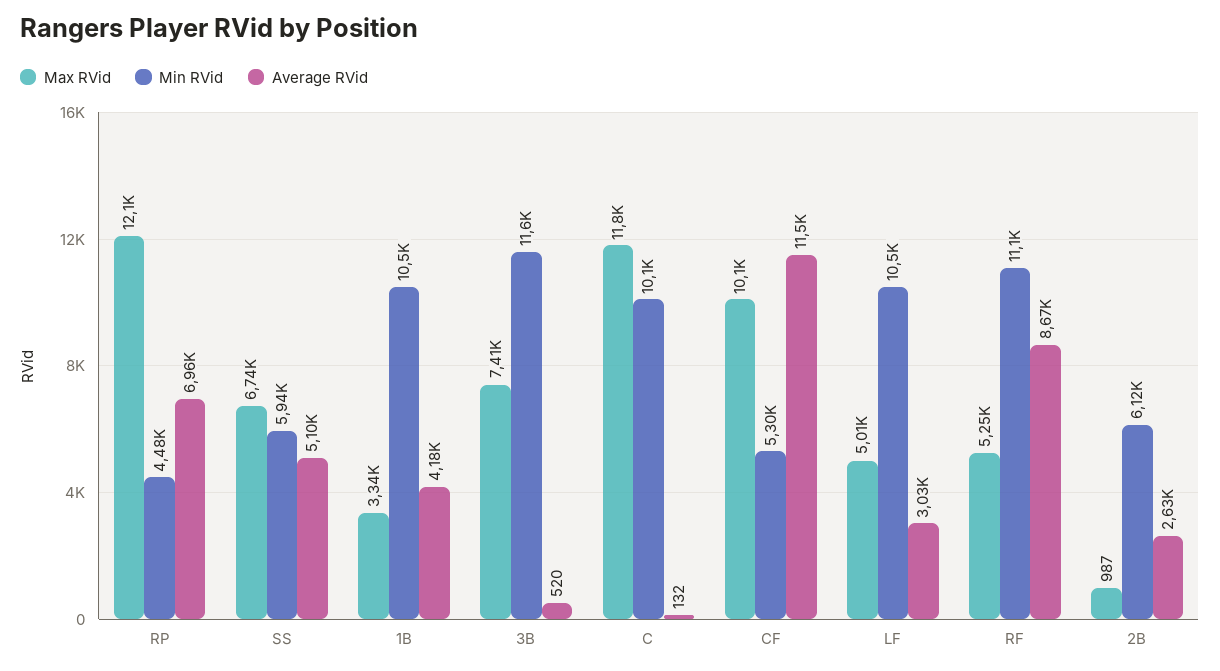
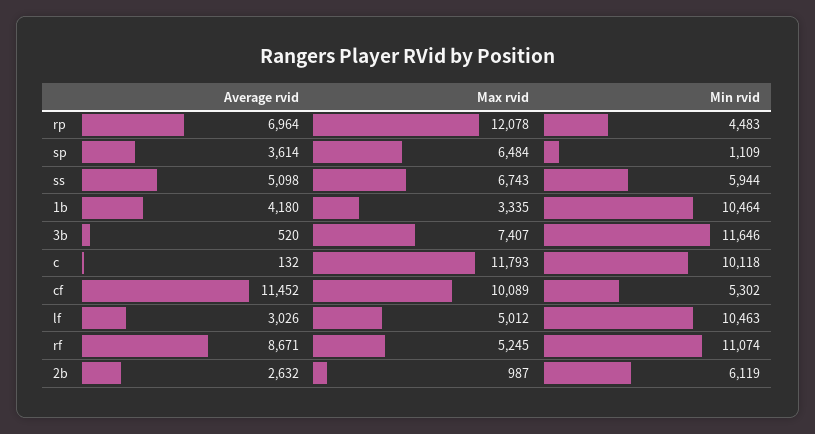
Average RVid, sp: none -> 3614
Max RVid, sp: none -> 6484
Min RVid, sp: none -> 1109

